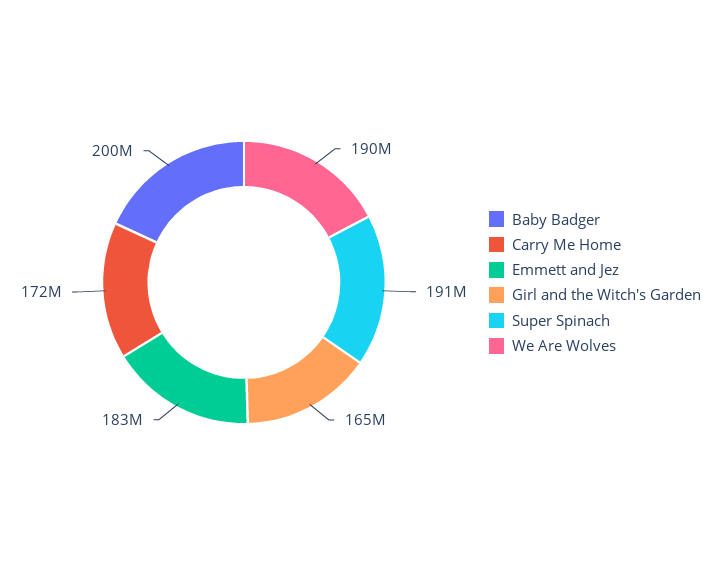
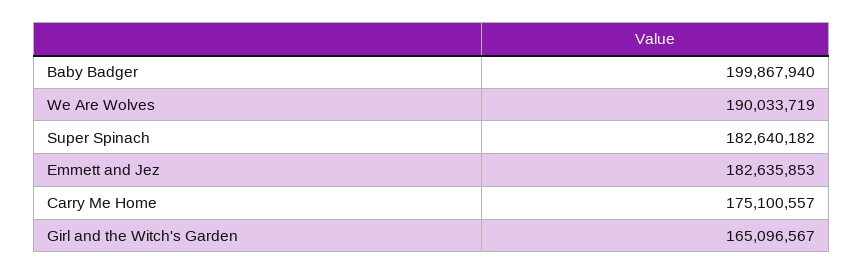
Carry Me Home: 172000000 -> 175100557
Super Spinach: 191000000 -> 182640182

